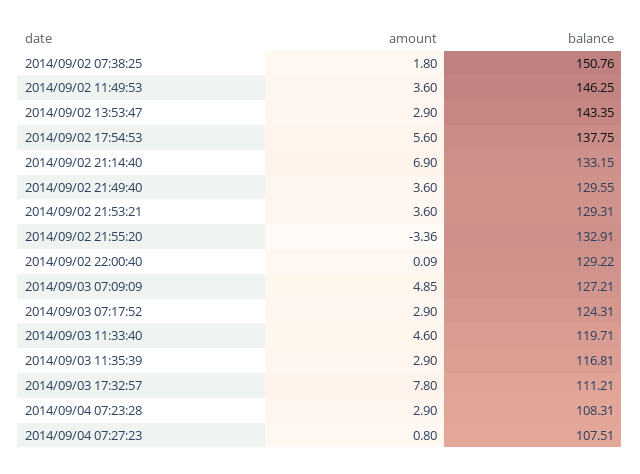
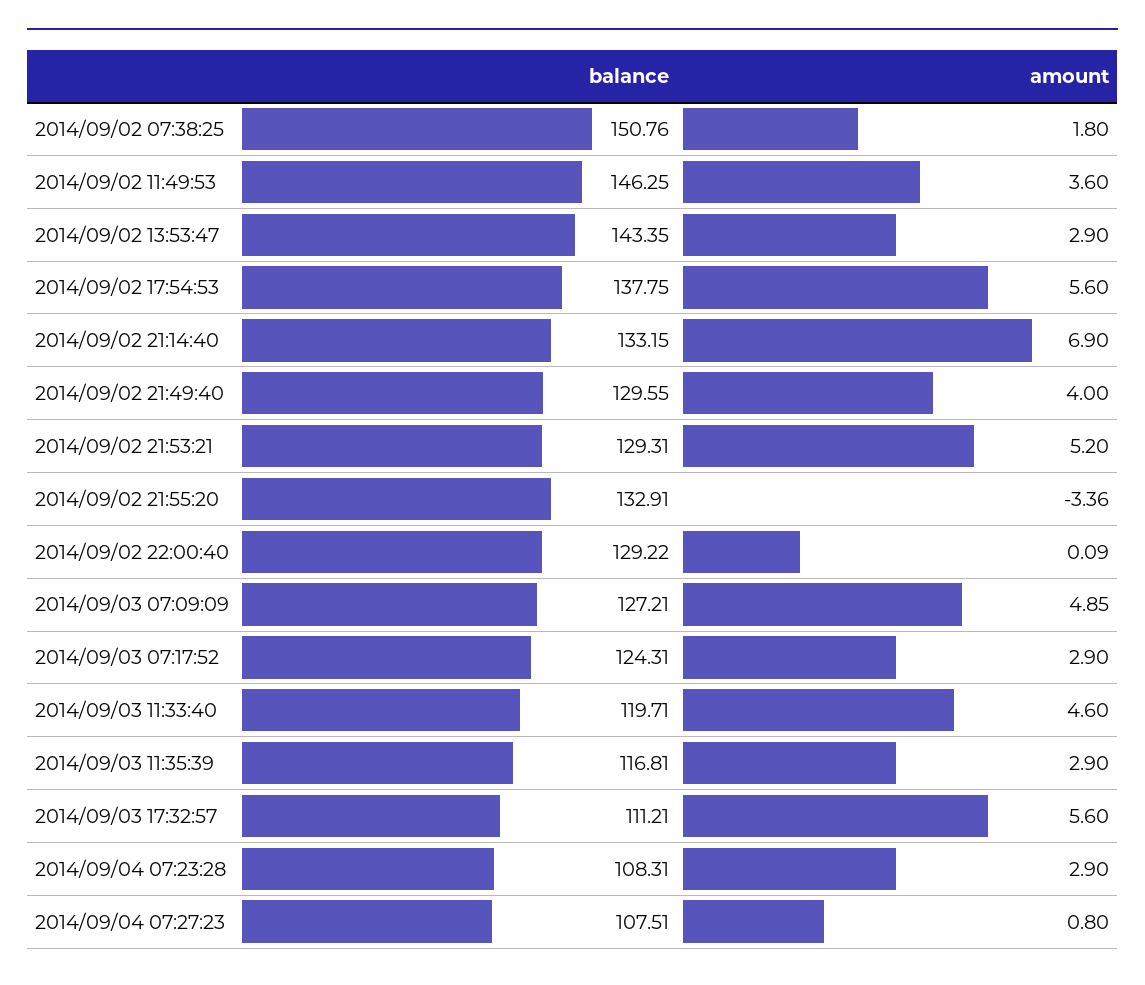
amount, 2014/09/02 21:49:40: 3.6 -> 4
amount, 2014/09/02 21:53:21: 3.6 -> 5.2
amount, 2014/09/03 17:32:57: 7.8 -> 5.6

